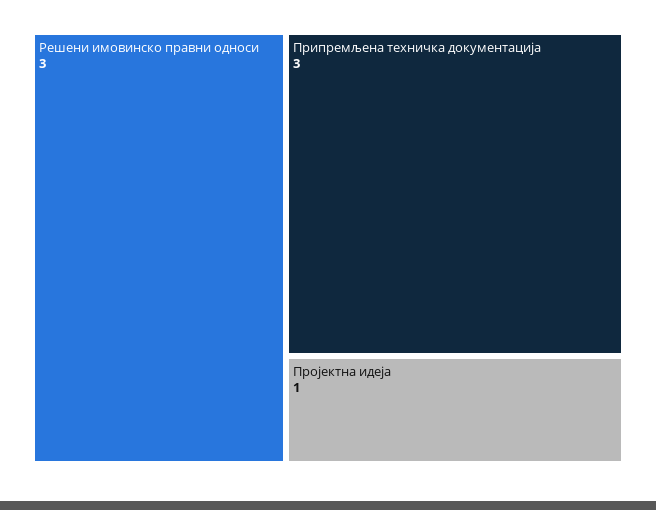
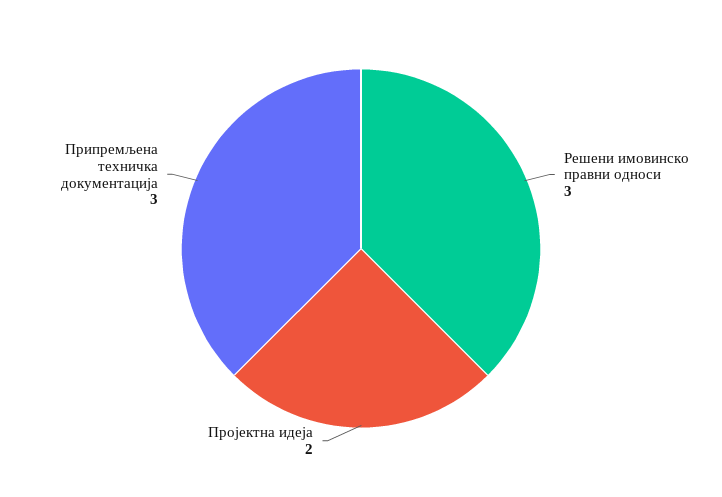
Пројектна идеја: 1 -> 2

